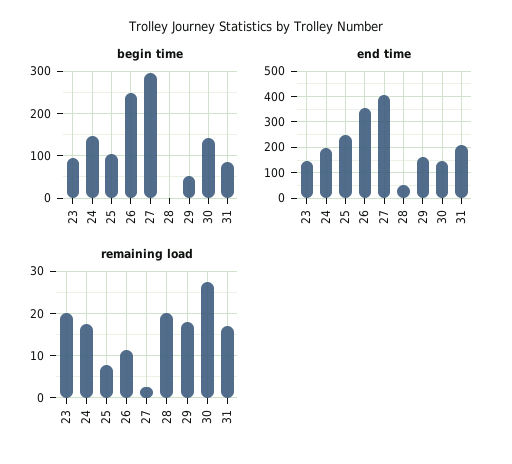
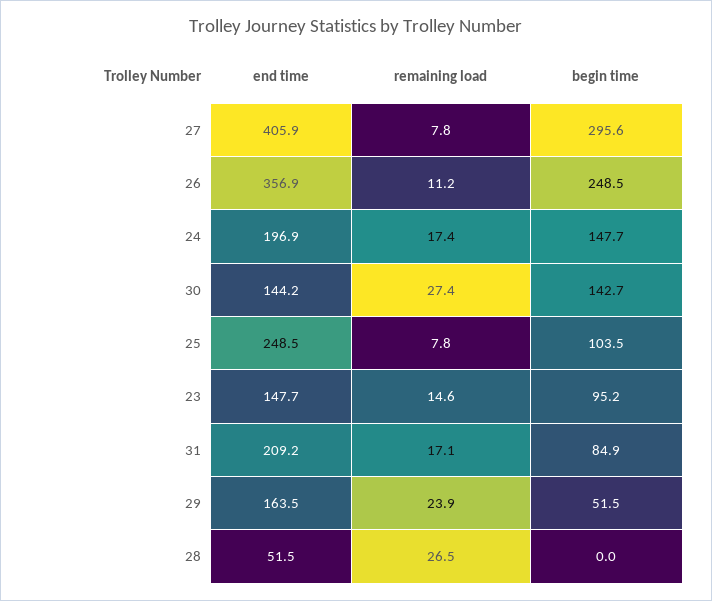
remaining load, 23: 20 -> 14.6
remaining load, 27: 2 -> 7.8
remaining load, 28: 20 -> 26.5
remaining load, 29: 18 -> 23.9

